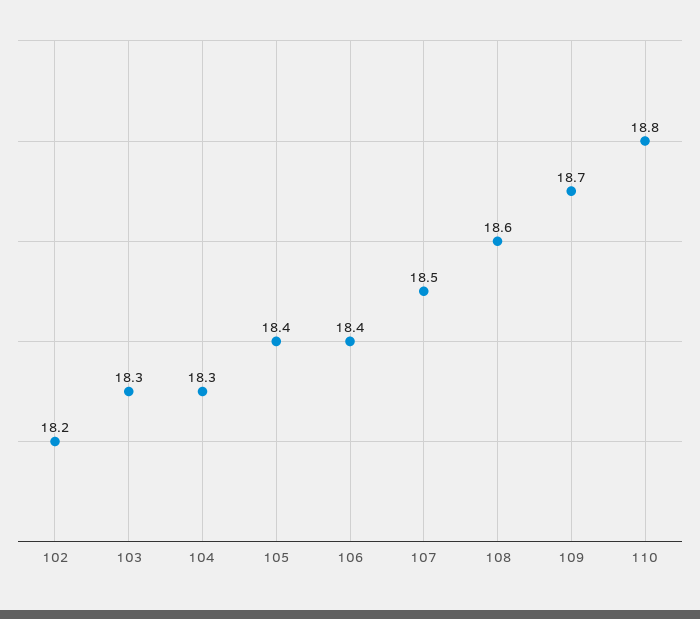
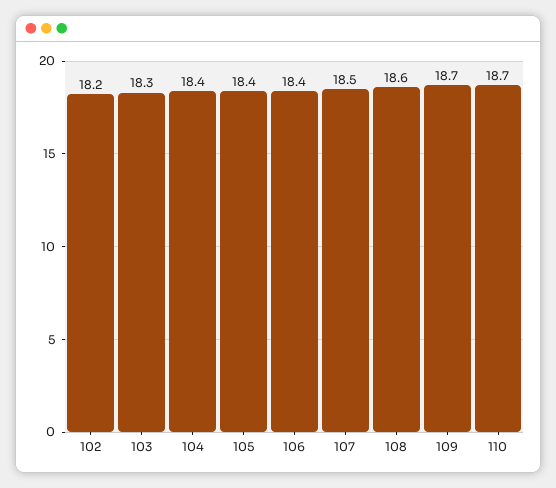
104: 18.3 -> 18.4
110: 18.8 -> 18.7

